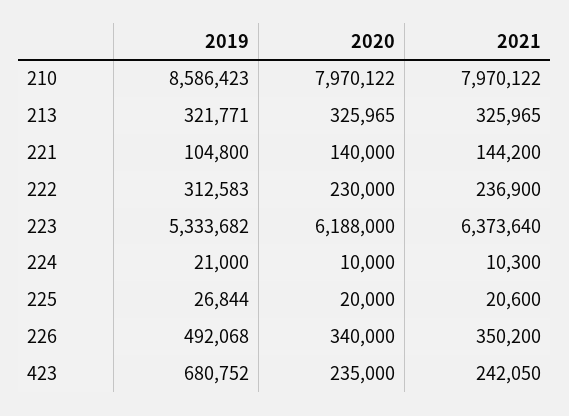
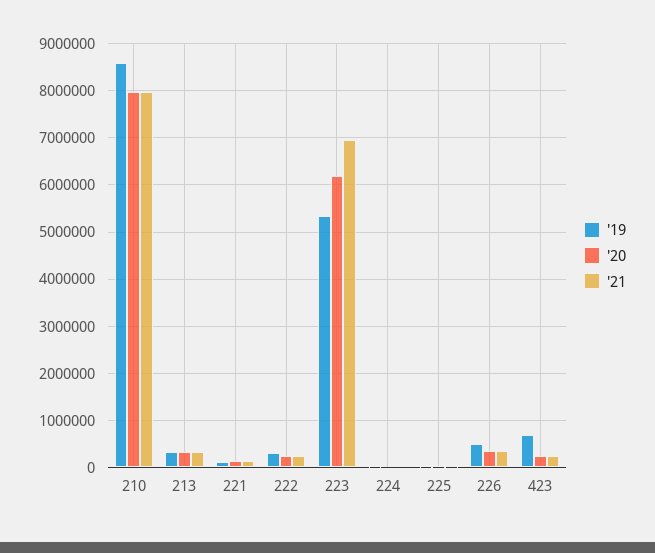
2021, 223: 6373640 -> 7000000

